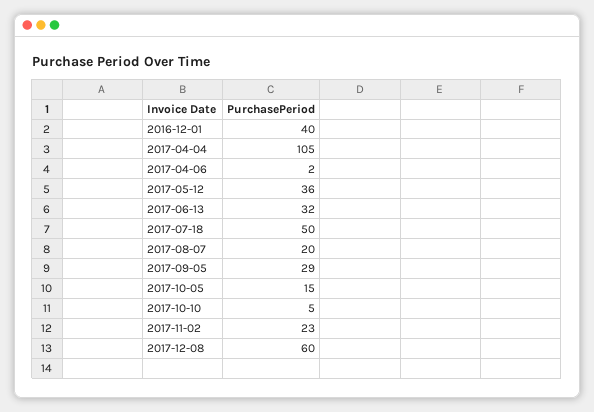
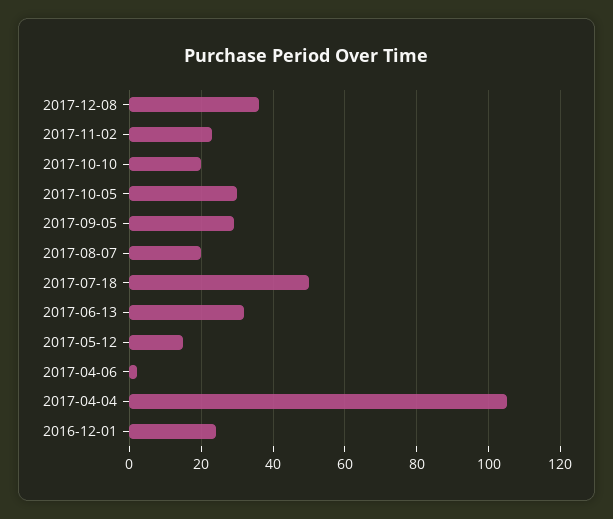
2016-12-01: 40 -> 25
2017-05-12: 36 -> 15
2017-10-05: 15 -> 30
2017-10-10: 5 -> 20
2017-12-08: 60 -> 35

